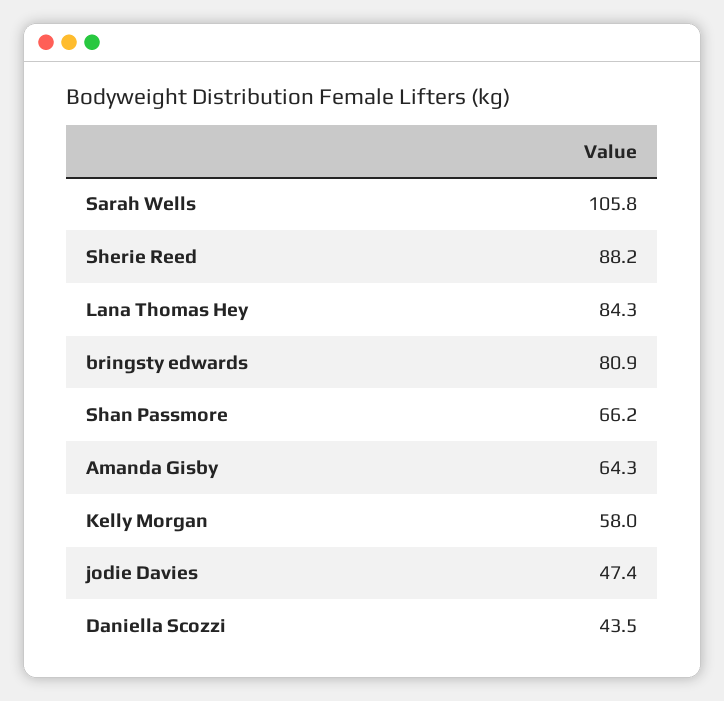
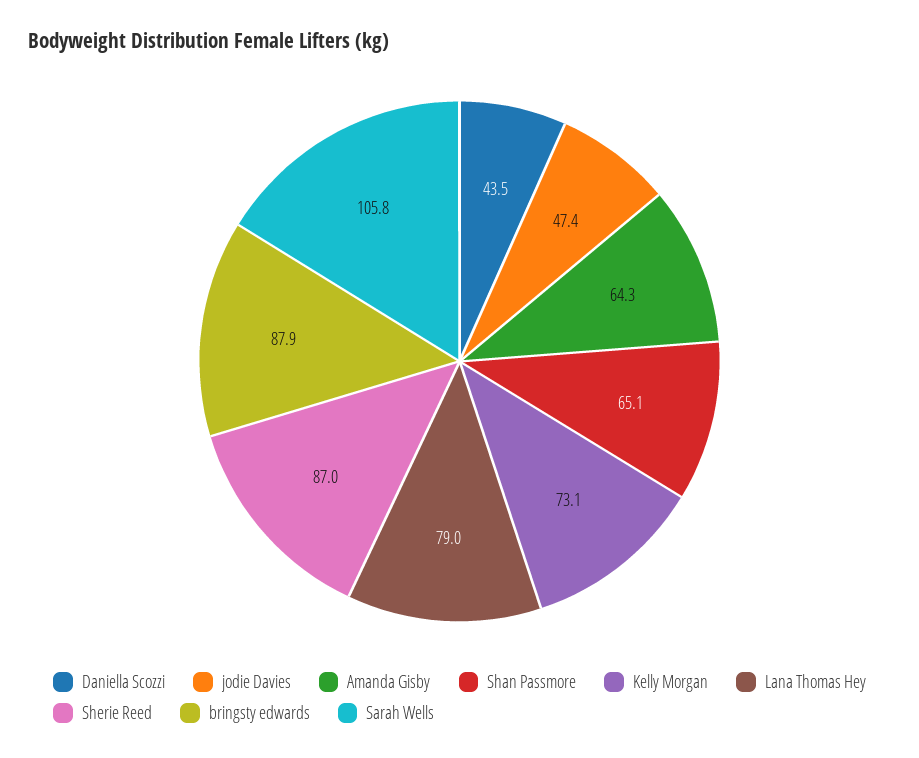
Sherie Reed: 88.2 -> 87
Lana Thomas Hey: 84.3 -> 79
bringsty edwards: 80.9 -> 87.9
Shan Passmore: 66.2 -> 65.1
Kelly Morgan: 58 -> 73.1

